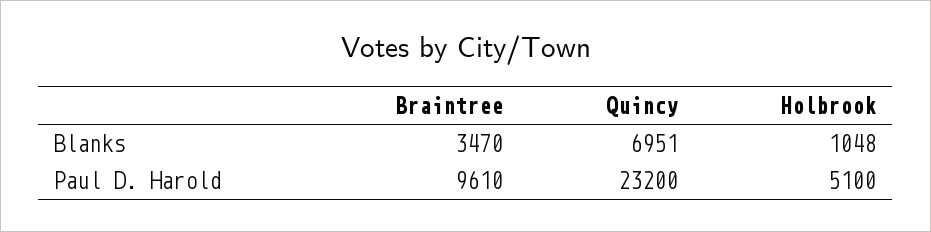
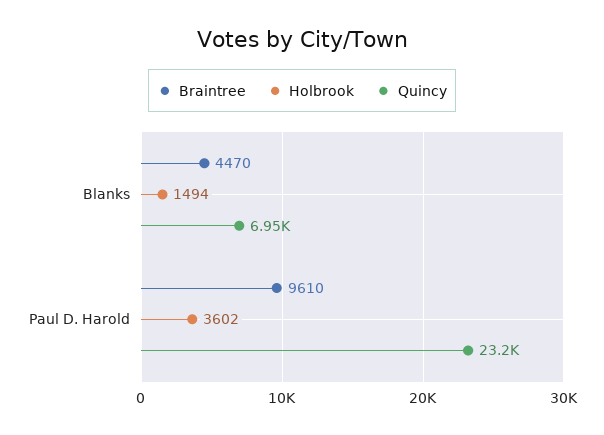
Braintree, Blanks: 3470 -> 4470
Holbrook, Blanks: 1048 -> 1494
Holbrook, Paul D. Harold: 5100 -> 3602

